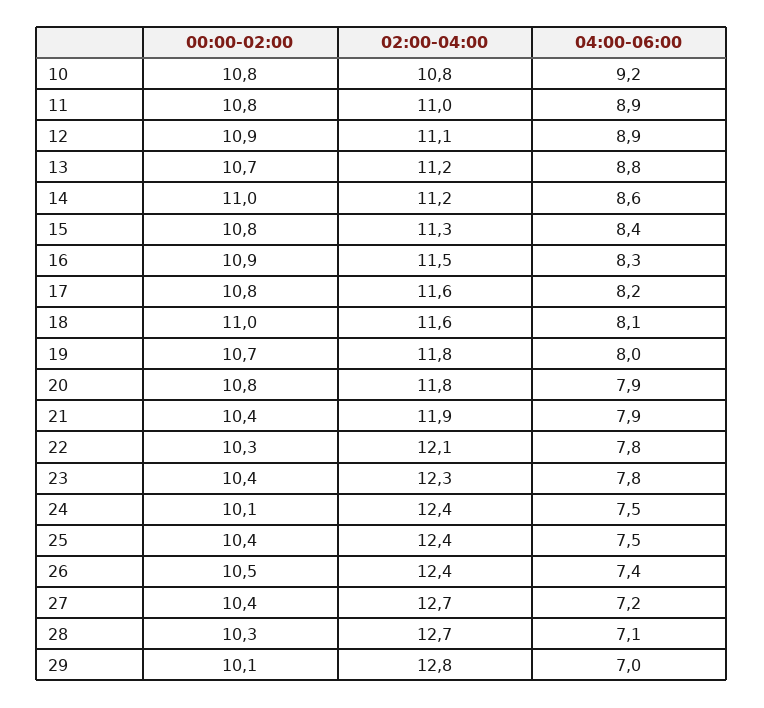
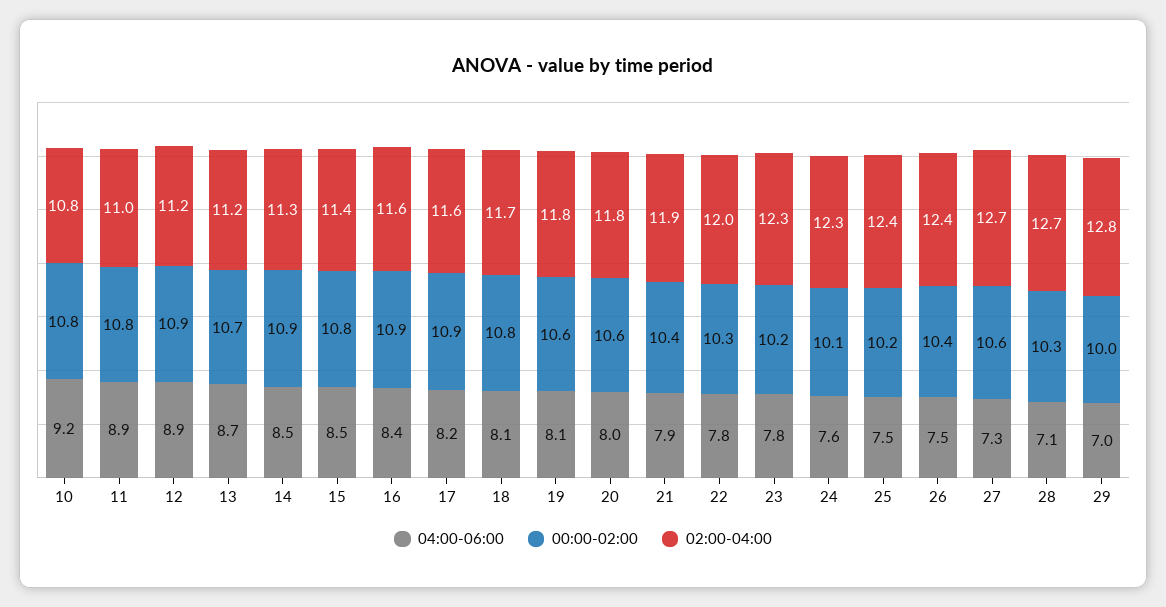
02:00-04:00, 12: 11.1 -> 11.2
04:00-06:00, 13: 8.8 -> 8.7
00:00-02:00, 14: 11 -> 10.9
02:00-04:00, 14: 11.2 -> 11.3
04:00-06:00, 14: 8.6 -> 8.5
02:00-04:00, 15: 11.3 -> 11.4
04:00-06:00, 15: 8.4 -> 8.5
02:00-04:00, 16: 11.5 -> 11.6
04:00-06:00, 16: 8.3 -> 8.4
00:00-02:00, 17: 10.8 -> 10.9
00:00-02:00, 18: 11 -> 10.8
02:00-04:00, 18: 11.6 -> 11.7
00:00-02:00, 19: 10.7 -> 10.6
04:00-06:00, 19: 8 -> 8.1
00:00-02:00, 20: 10.8 -> 10.6
04:00-06:00, 20: 7.9 -> 8
02:00-04:00, 22: 12.1 -> 12
00:00-02:00, 23: 10.4 -> 10.2
02:00-04:00, 24: 12.4 -> 12.3
04:00-06:00, 24: 7.5 -> 7.6
00:00-02:00, 25: 10.4 -> 10.2
00:00-02:00, 26: 10.5 -> 10.4
04:00-06:00, 26: 7.4 -> 7.5
00:00-02:00, 27: 10.4 -> 10.6
04:00-06:00, 27: 7.2 -> 7.3
00:00-02:00, 29: 10.1 -> 10

